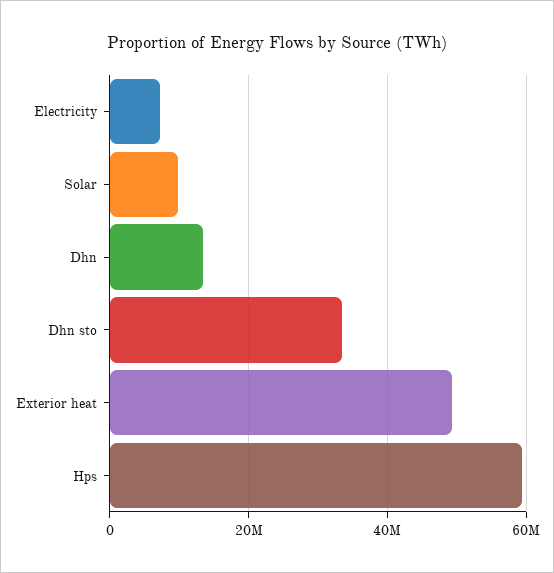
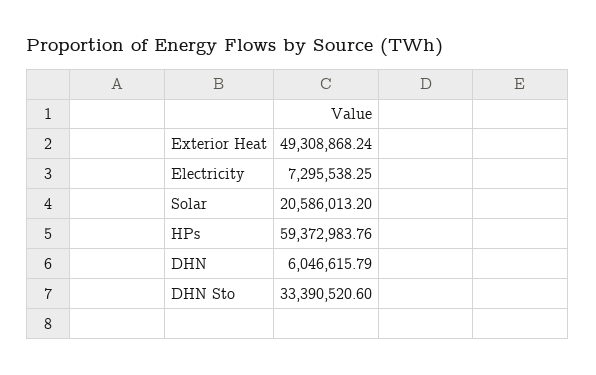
Solar: 10000000 -> 20586013.2
Dhn: 14000000 -> 6046615.79

